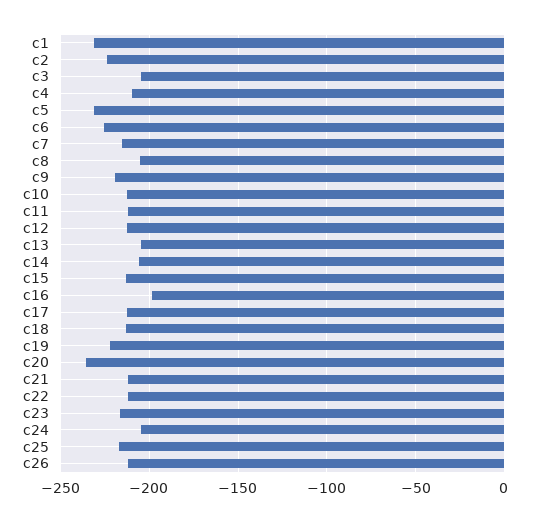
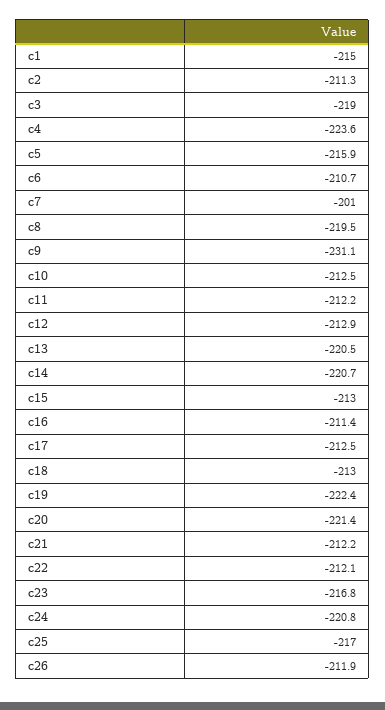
c1: -230 -> -215
c2: -225 -> -211.3
c3: -205 -> -219
c4: -210 -> -223.6
c5: -230 -> -215.9
c6: -225 -> -210.7
c7: -215 -> -201
c8: -205 -> -219.5
c9: -220 -> -231.1
c13: -205 -> -220.5
c14: -205 -> -220.7
c16: -200 -> -211.4
c20: -235 -> -221.4
c24: -205 -> -220.8

